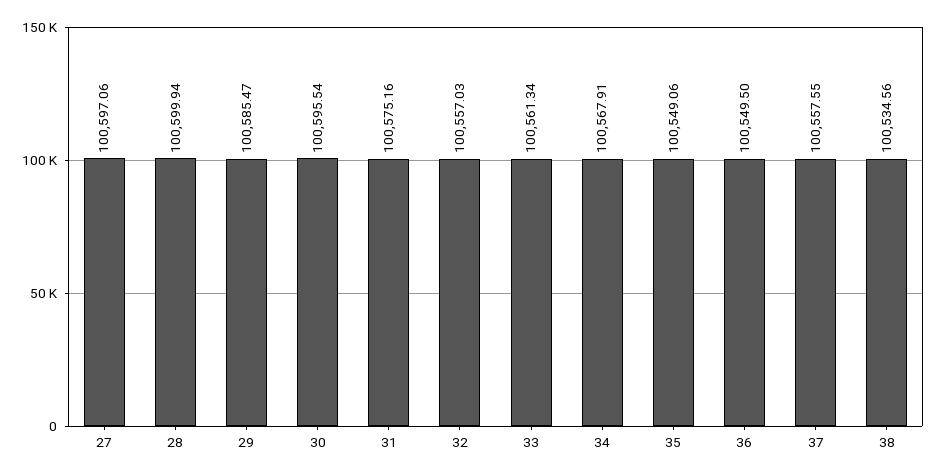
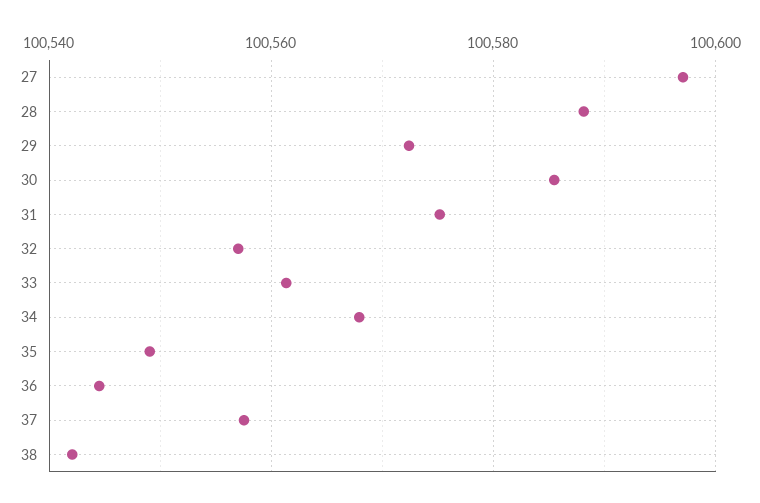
28: 100599.94 -> 100588
29: 100585.47 -> 100572
30: 100595.54 -> 100586
36: 100549.5 -> 100544
38: 100534.56 -> 100542

